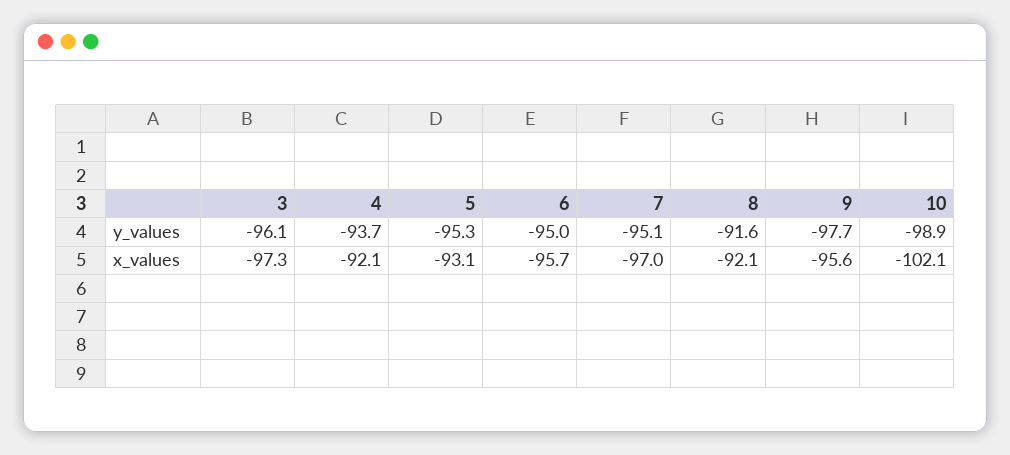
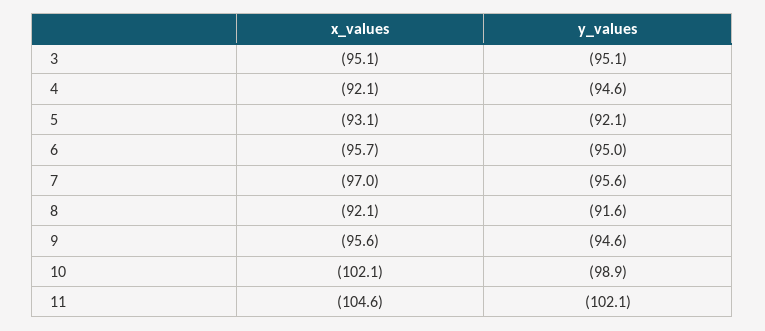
3, y_values: -96.1 -> -95.1
4, y_values: -93.7 -> -94.6
5, y_values: -95.3 -> -92.1
7, y_values: -95.1 -> -95.6
9, y_values: -97.7 -> -94.6
3, x_values: -97.3 -> -95.1
11, x_values: none -> -104.6
11, y_values: none -> -102.1

